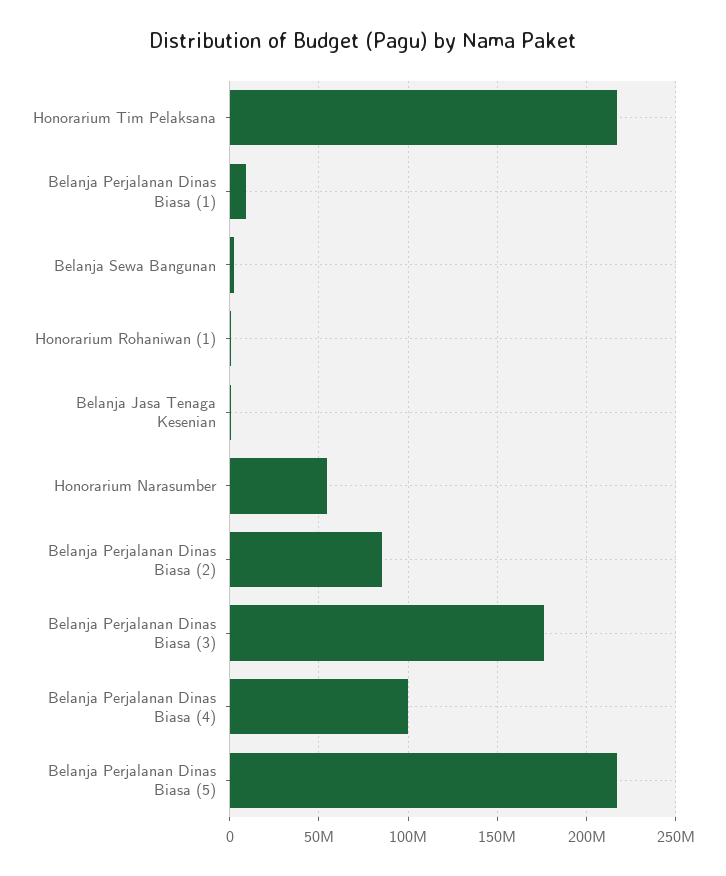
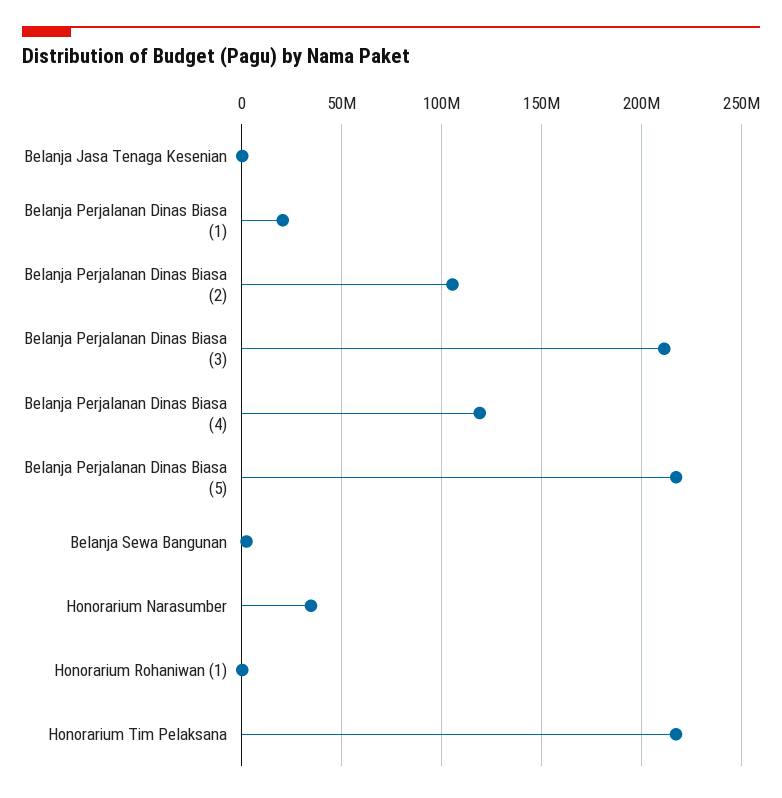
Belanja Perjalanan Dinas Biasa (1): 10000000 -> 20000000
Honorarium Narasumber: 55000000 -> 35000000
Belanja Perjalanan Dinas Biasa (2): 85000000 -> 105000000
Belanja Perjalanan Dinas Biasa (3): 175000000 -> 210000000
Belanja Perjalanan Dinas Biasa (4): 100000000 -> 120000000

